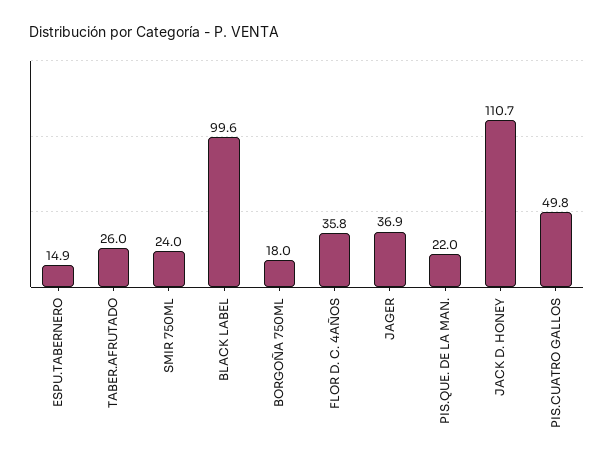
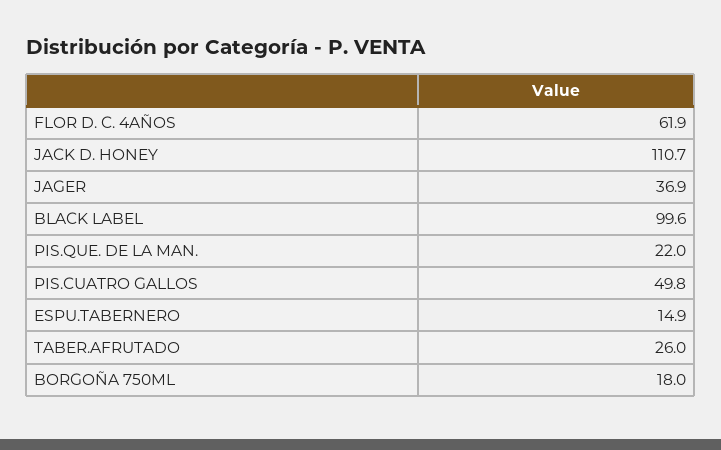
SMIR 750ML: 24 -> none
FLOR D. C. 4AÑOS: 35.8 -> 61.9

